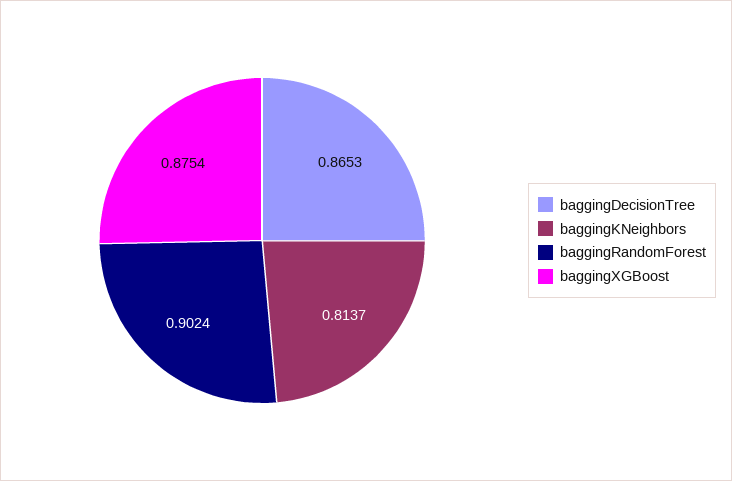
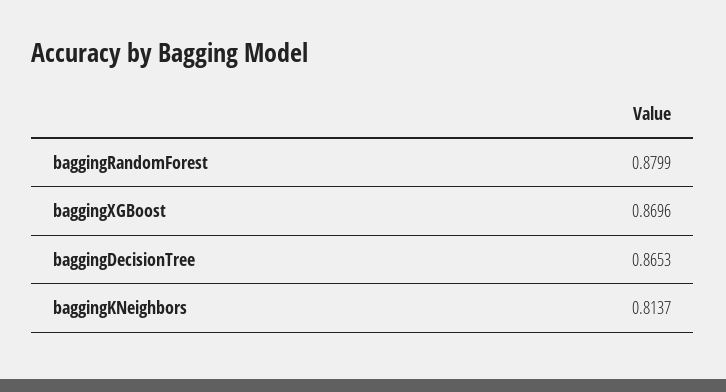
baggingRandomForest: 0.9024 -> 0.8799
baggingXGBoost: 0.8754 -> 0.8696

